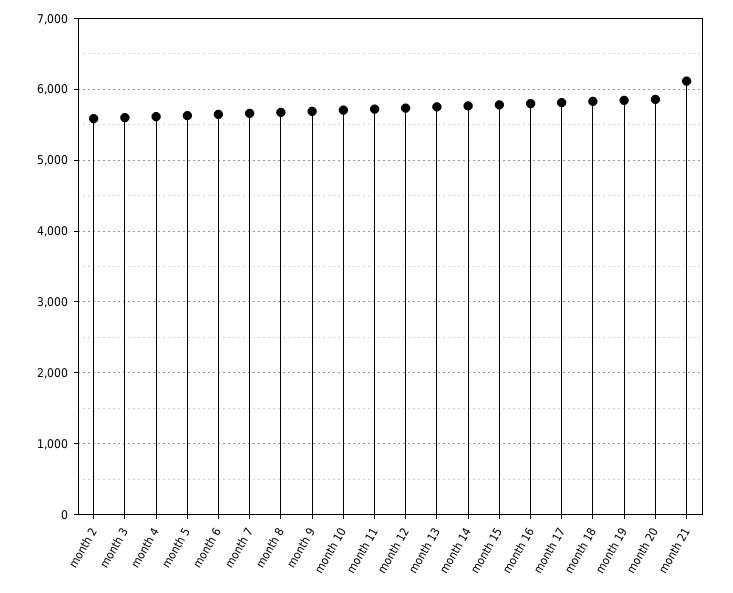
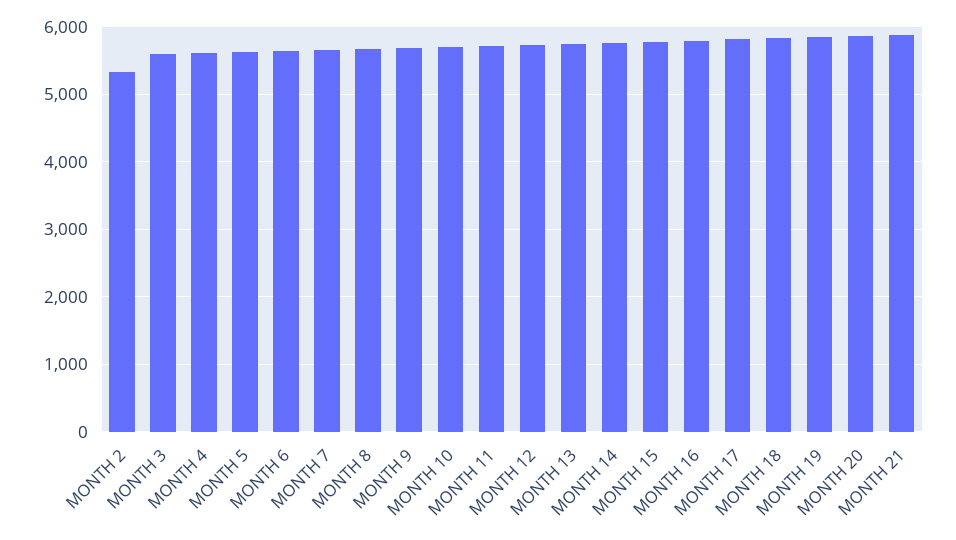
month 2: 5600 -> 5300
month 21: 6100 -> 5900

